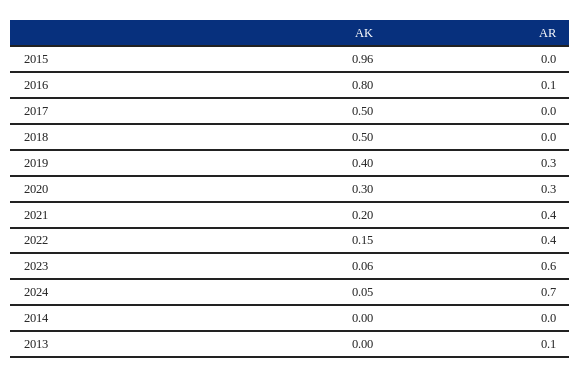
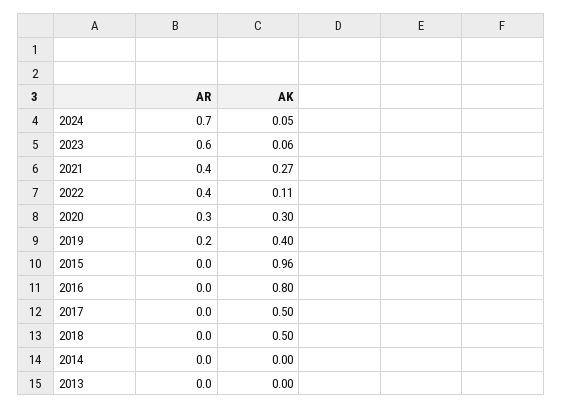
AR, 2016: 0.1 -> 0
AR, 2019: 0.3 -> 0.2
AK, 2021: 0.2 -> 0.27
AK, 2022: 0.15 -> 0.11
AR, 2013: 0.1 -> 0

